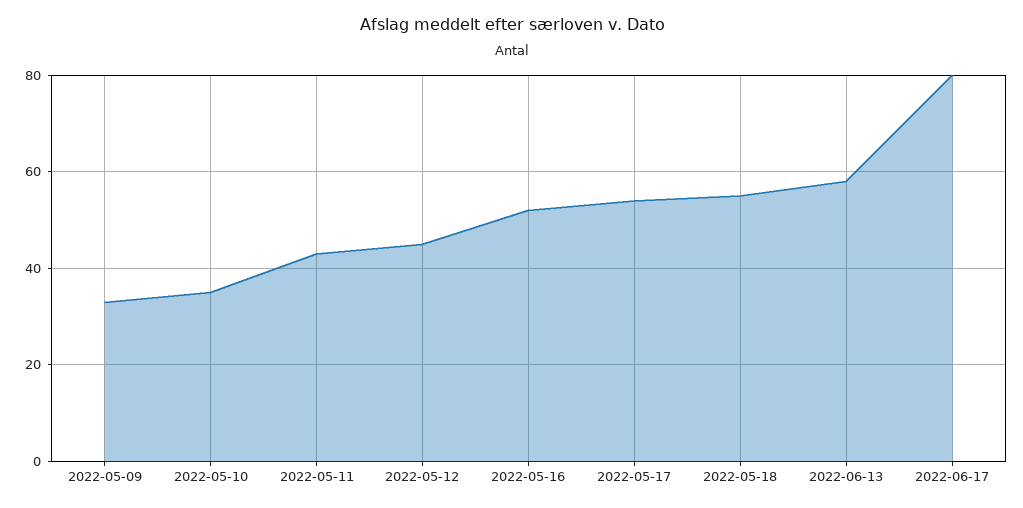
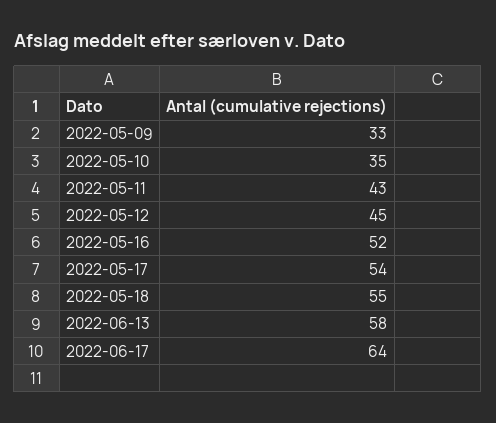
2022-06-17: 80 -> 64

